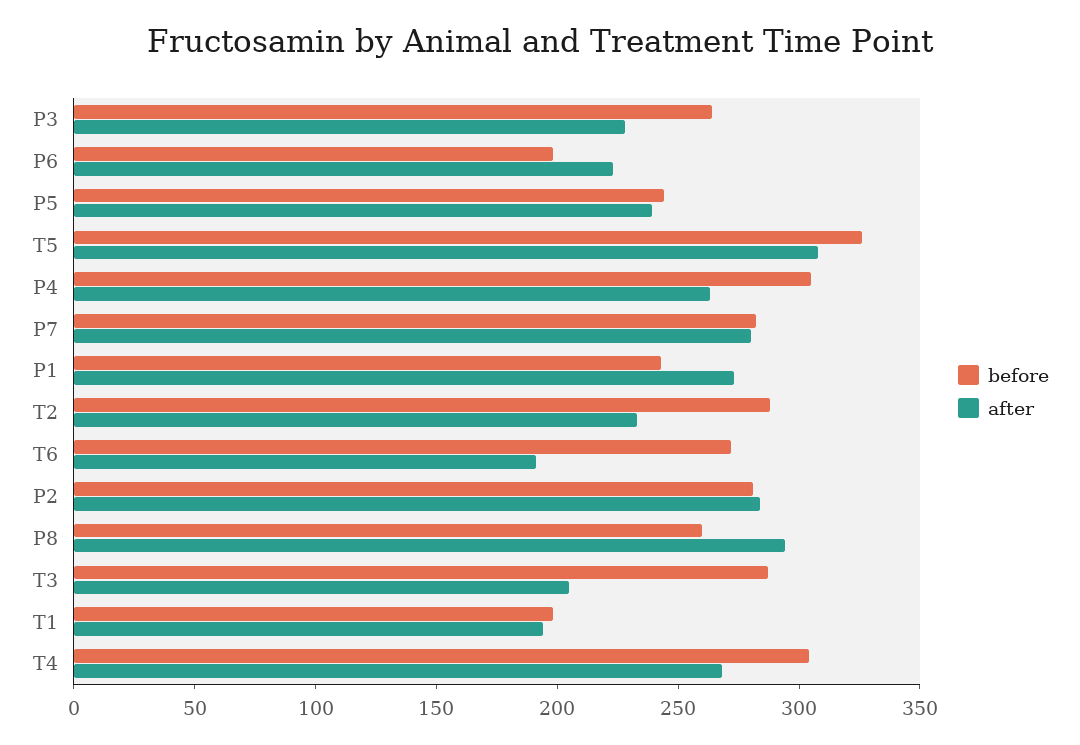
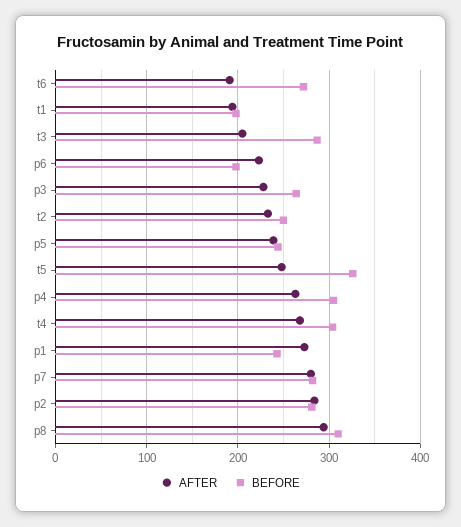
after, T5: 310 -> 250
before, T2: 290 -> 250
before, P8: 260 -> 310

